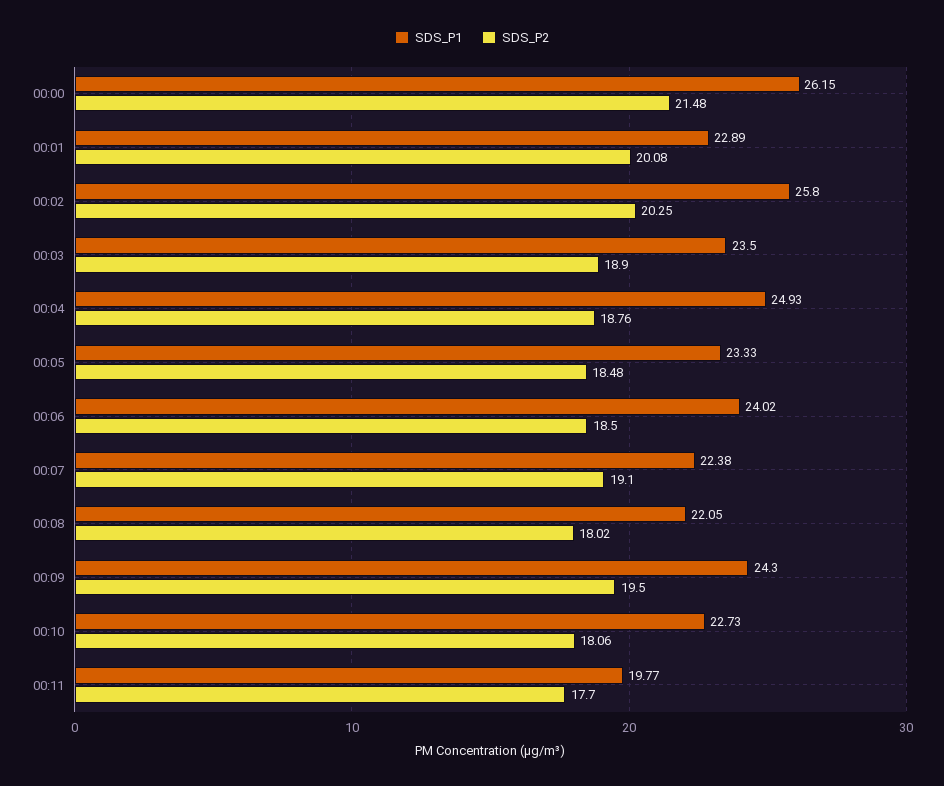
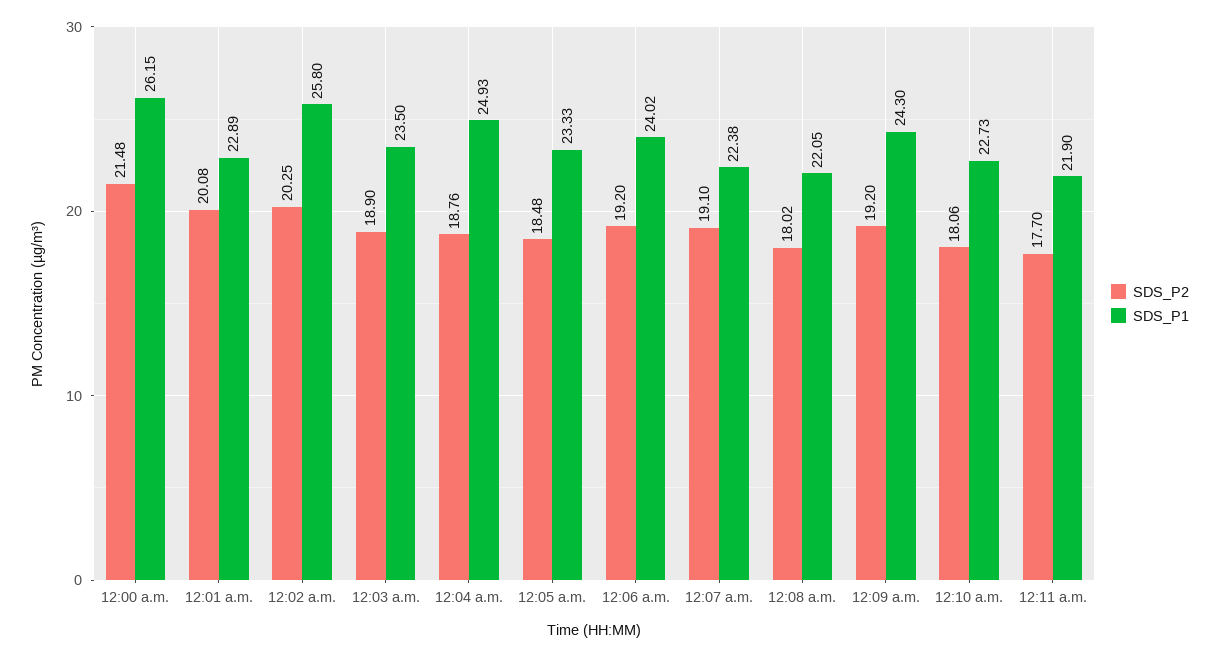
SDS_P2, 00:06: 18.5 -> 19.2
SDS_P2, 00:09: 19.5 -> 19.2
SDS_P1, 00:11: 19.77 -> 21.9

